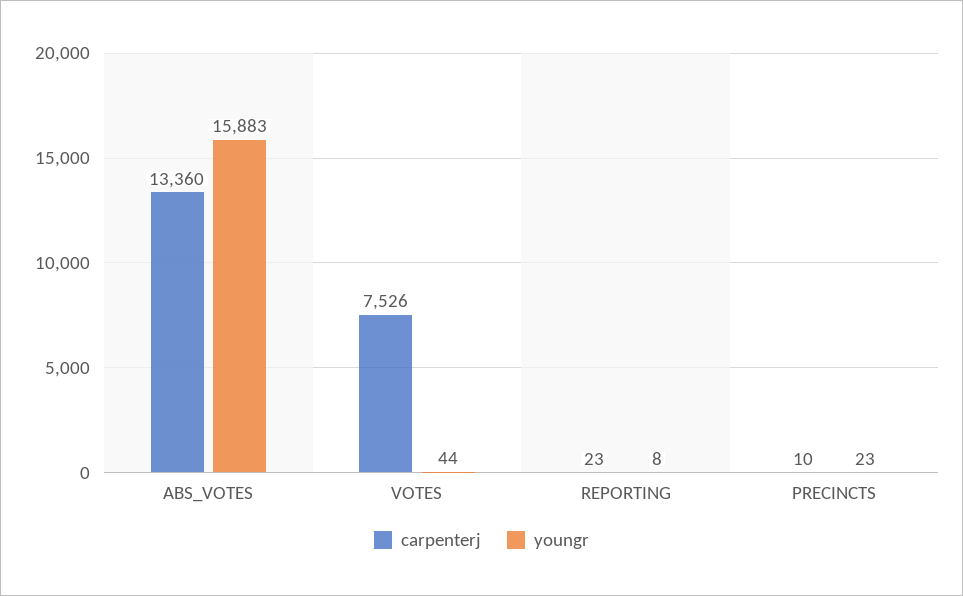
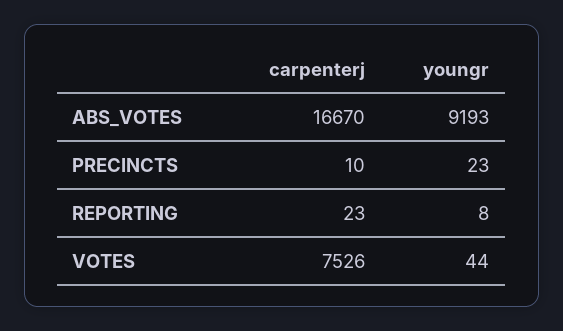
carpenterj, ABS_VOTES: 13360 -> 16670
youngr, ABS_VOTES: 15883 -> 9193

